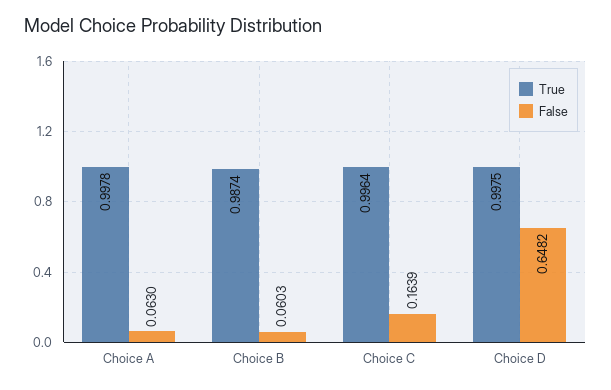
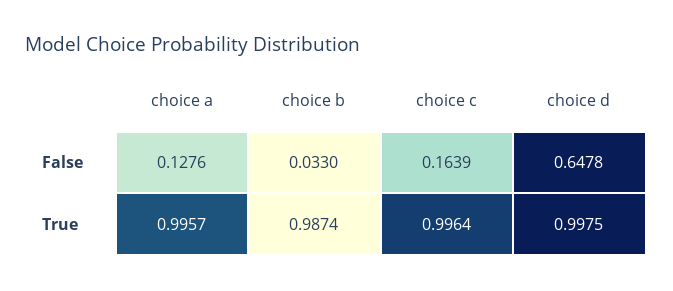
True, Choice A: 0.9978 -> 0.9957
False, Choice A: 0.063 -> 0.1276
False, Choice B: 0.0603 -> 0.033
False, Choice D: 0.6482 -> 0.6478

